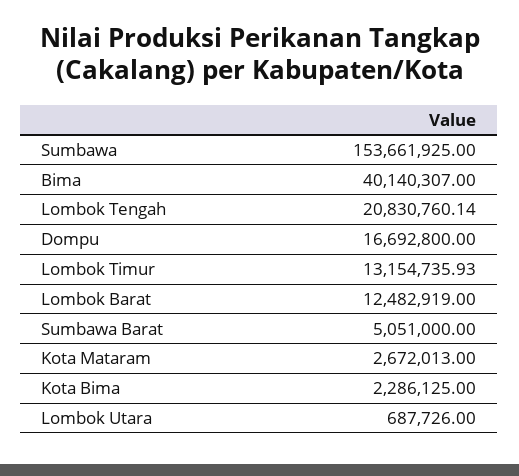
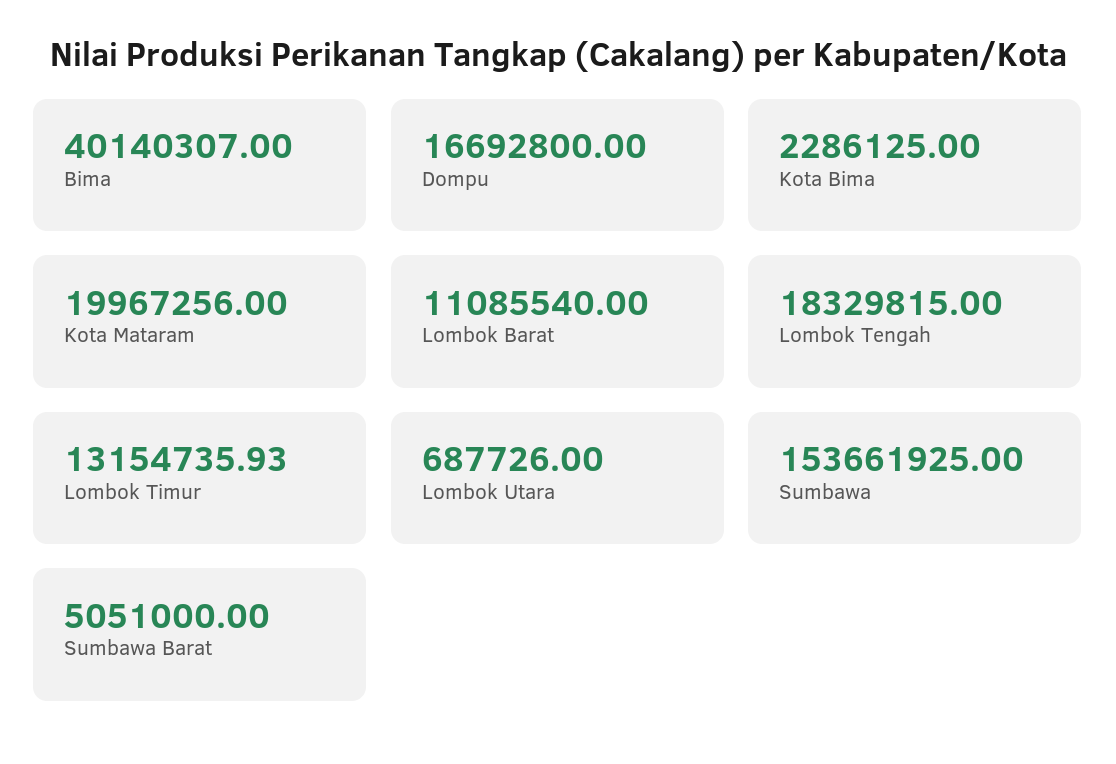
Lombok Tengah: 20830760.14 -> 18329815
Lombok Barat: 12482919 -> 11085540
Kota Mataram: 2672013 -> 19967256

